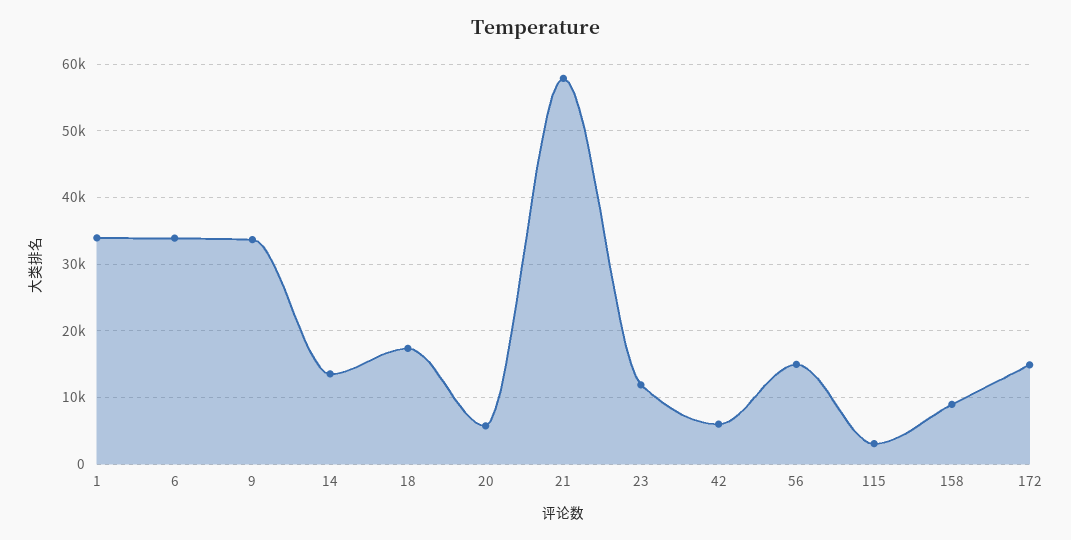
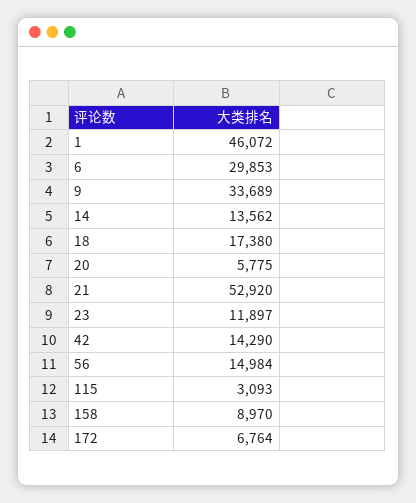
1: 34000 -> 46072
6: 34000 -> 29853
21: 58000 -> 52920
42: 6000 -> 14290
172: 15000 -> 6764

